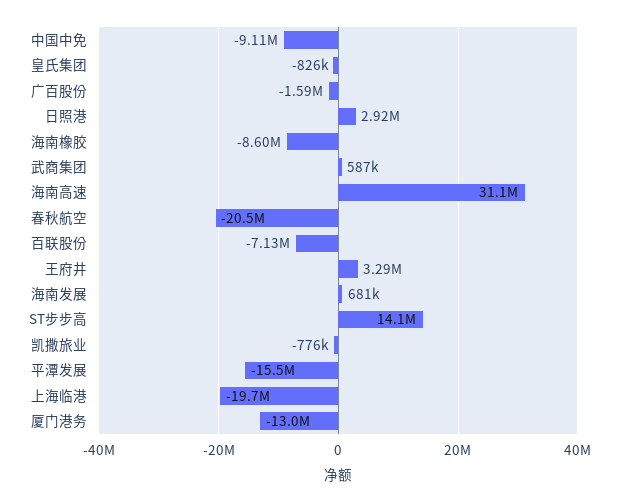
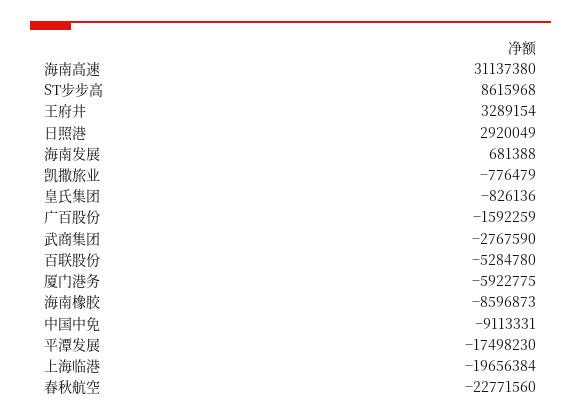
武商集团: 587000 -> -2767590
春秋航空: -20500000 -> -22771560
百联股份: -7130000 -> -5284780
ST步步高: 14100000 -> 8615968
平潭发展: -15500000 -> -17498230
厦门港务: -13000000 -> -5922775

